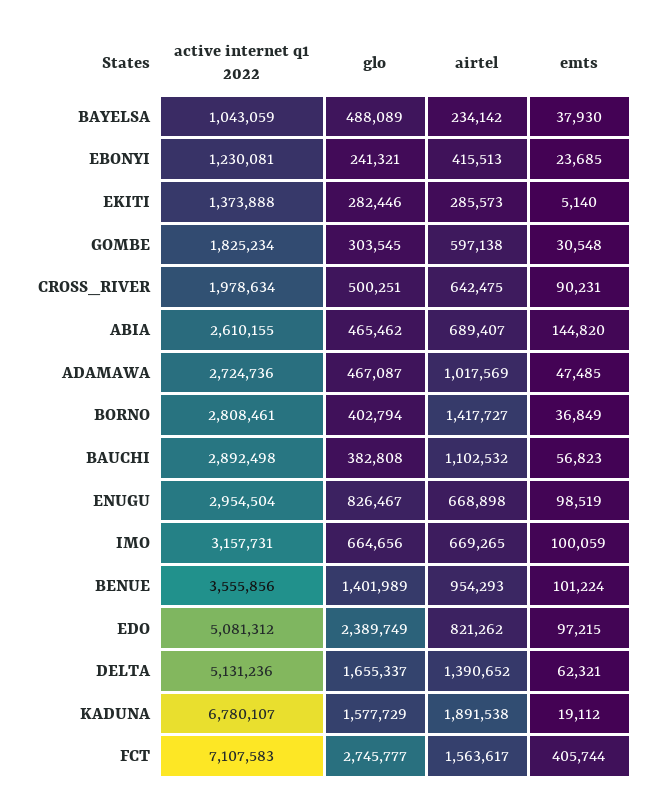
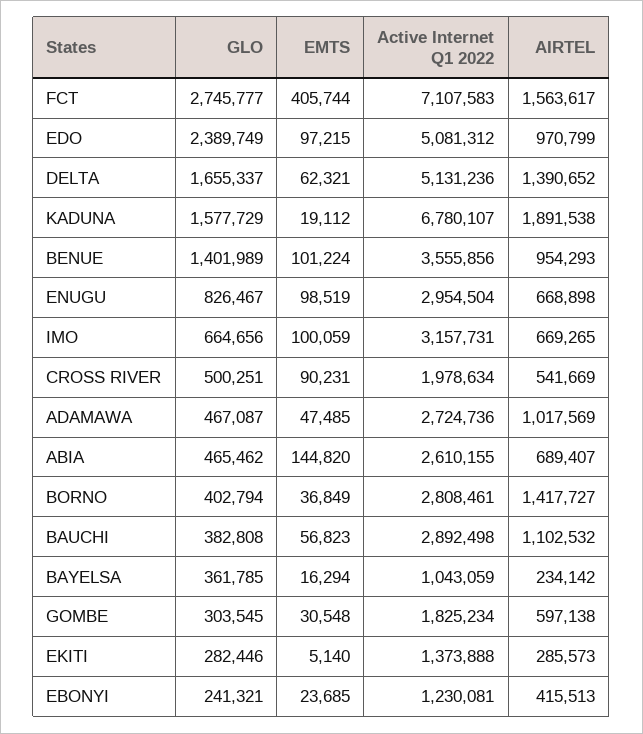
glo, BAYELSA: 488089 -> 361785
emts, BAYELSA: 37930 -> 16294
airtel, CROSS_RIVER: 642475 -> 541669
airtel, EDO: 821262 -> 970799

